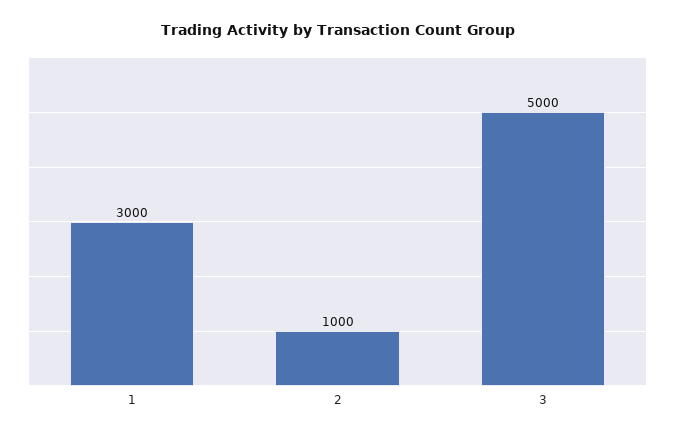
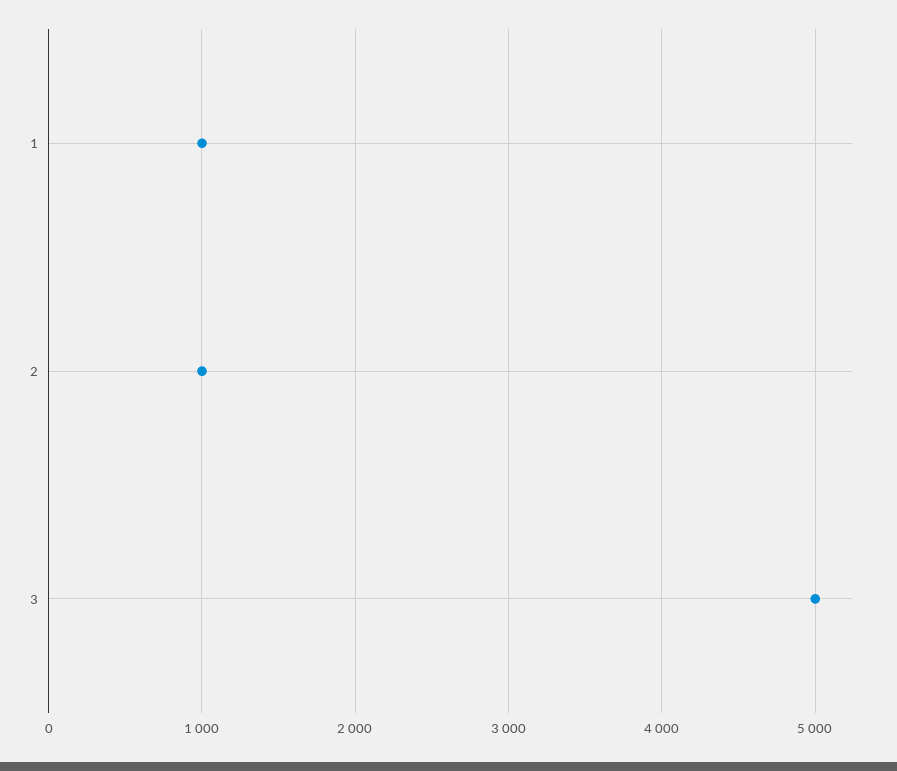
1: 3000 -> 1000

